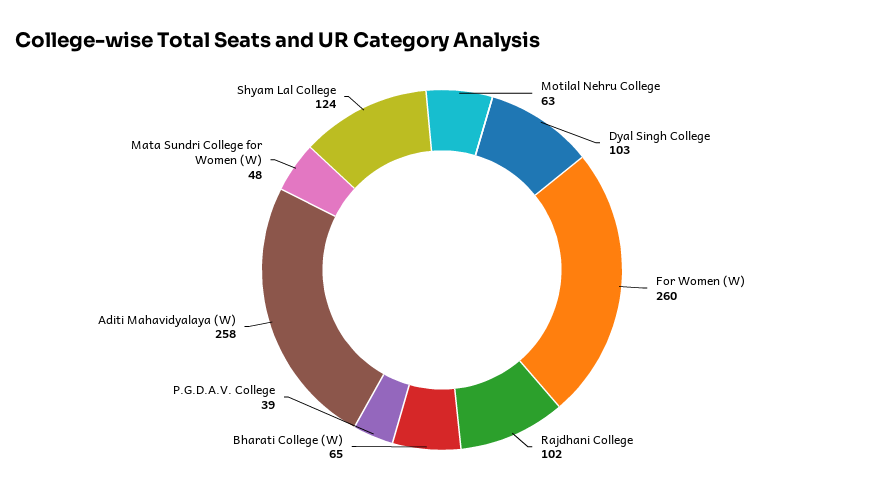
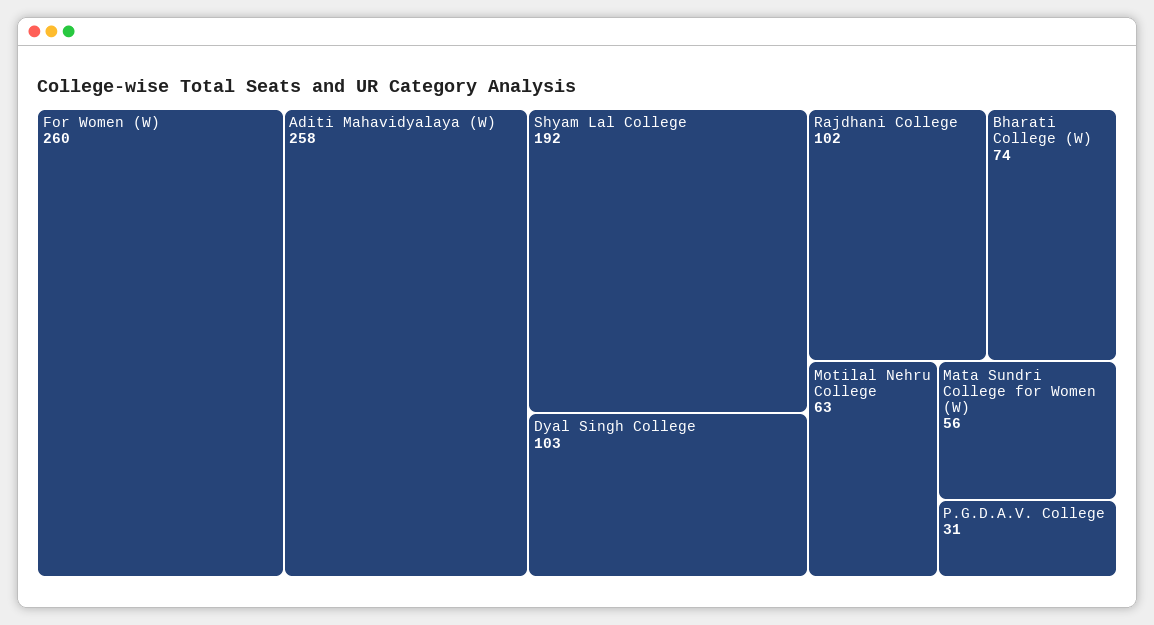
Bharati College (W): 65 -> 74
P.G.D.A.V. College: 39 -> 31
Mata Sundri College for Women (W): 48 -> 56
Shyam Lal College: 124 -> 192

